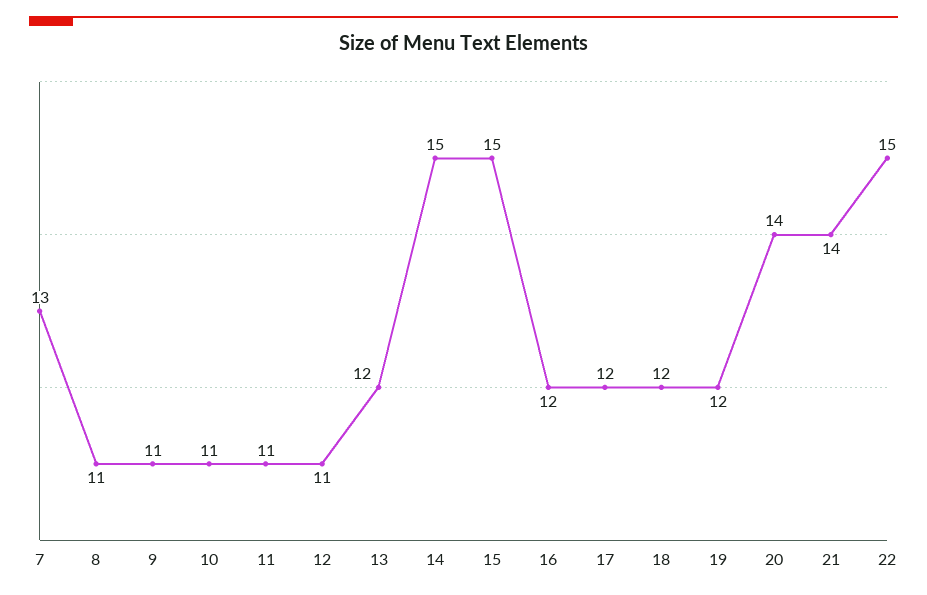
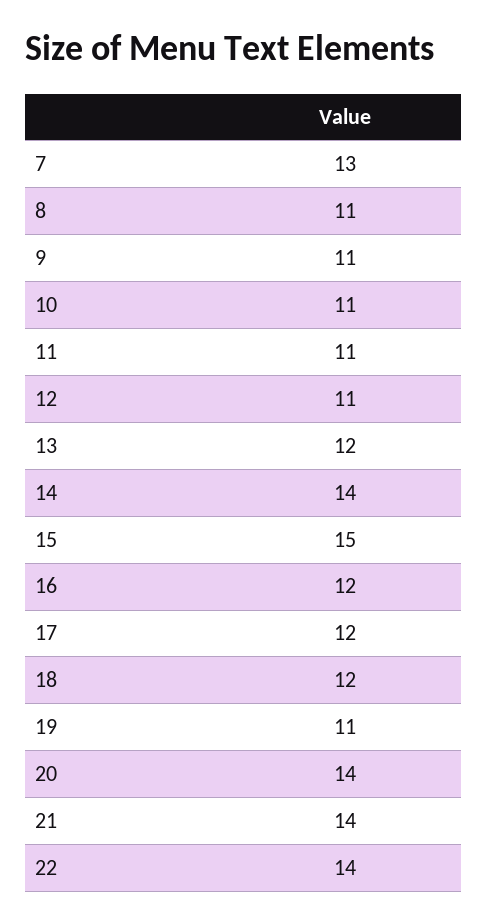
14: 15 -> 14
19: 12 -> 11
22: 15 -> 14

